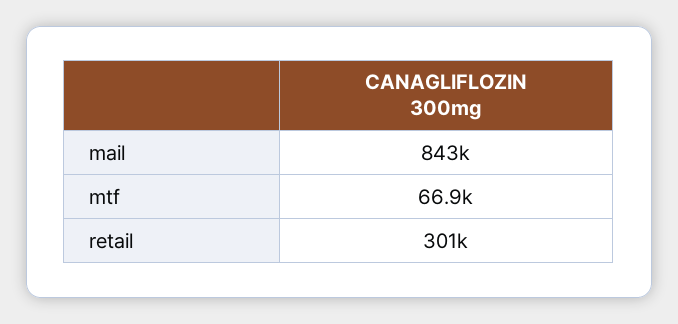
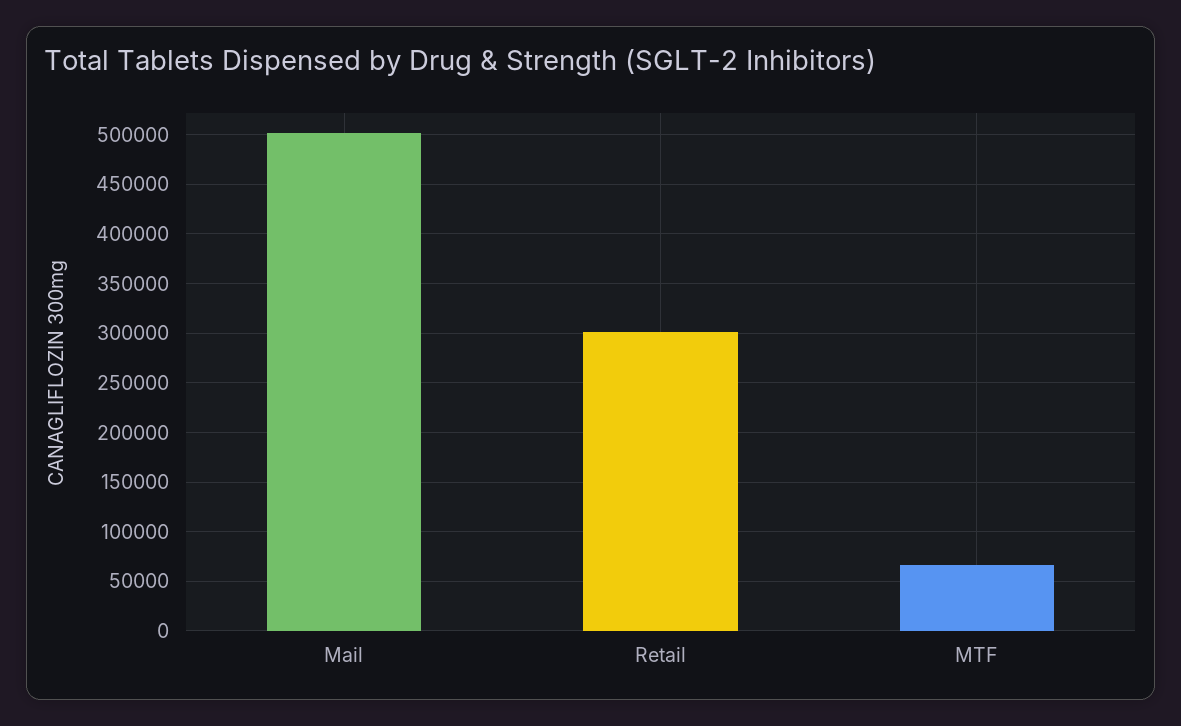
mail: 843000 -> 500000

